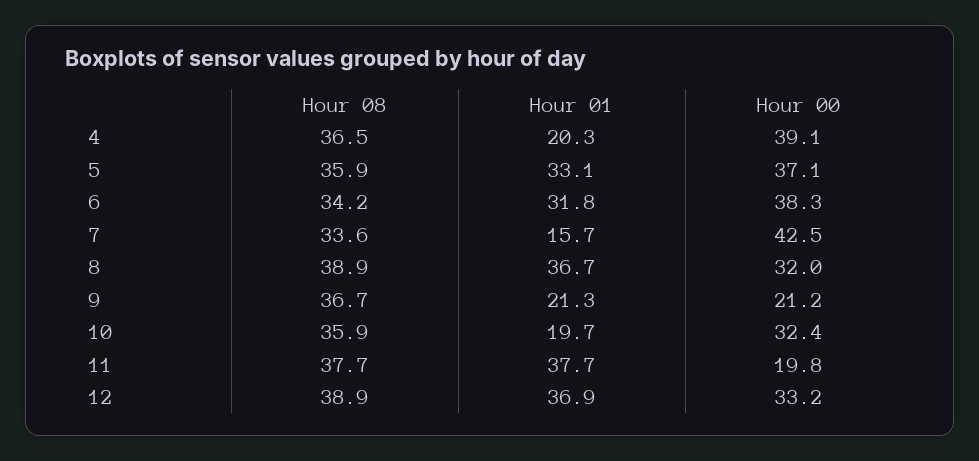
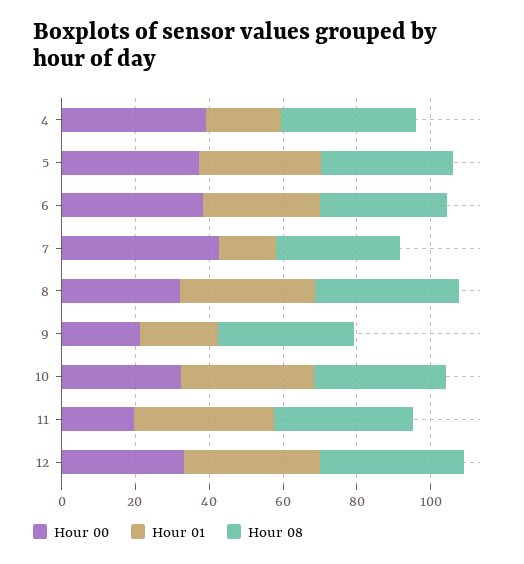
Hour 01, 10: 19.7 -> 35

